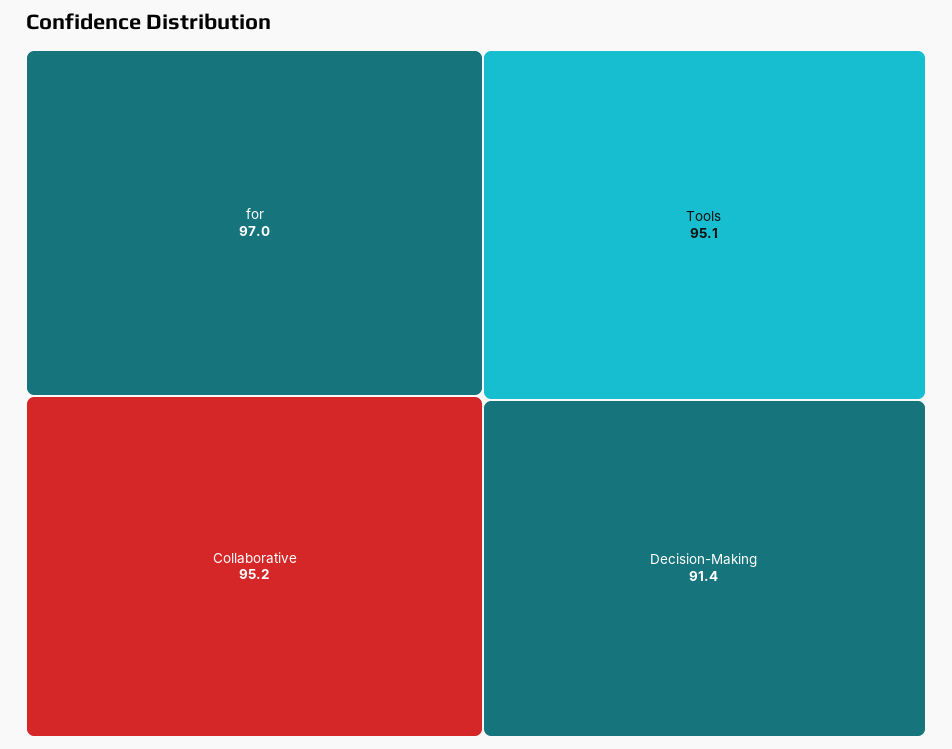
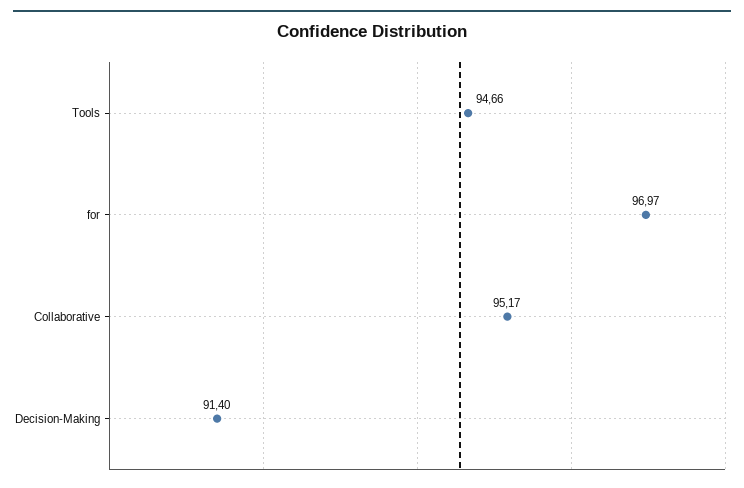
Tools: 95.1 -> 94.66

